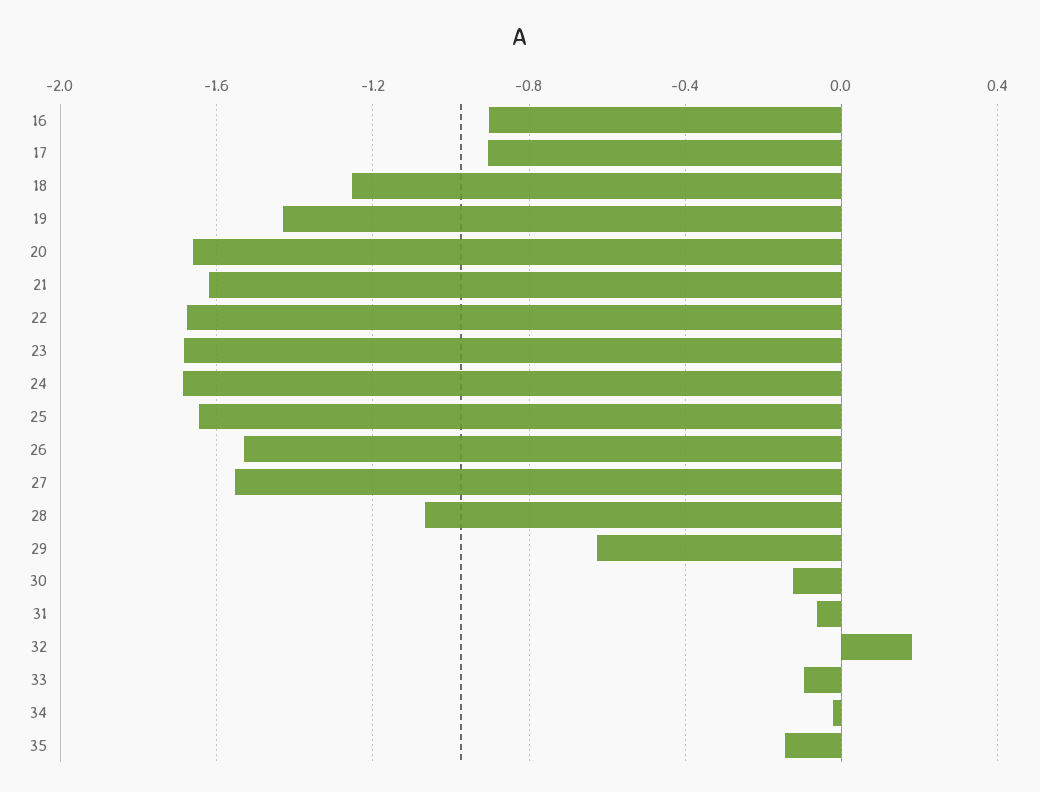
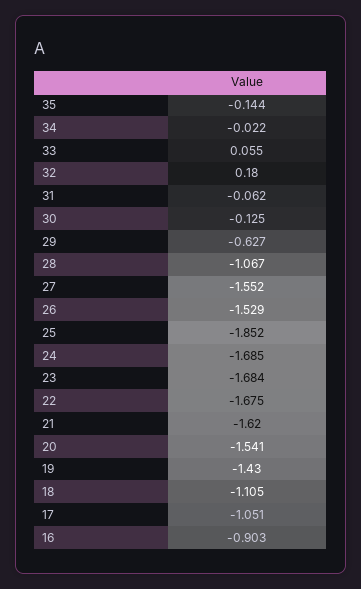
17: -0.9 -> -1.051
18: -1.25 -> -1.105
20: -1.65 -> -1.541
25: -1.65 -> -1.852
33: -0.1 -> 0.055

